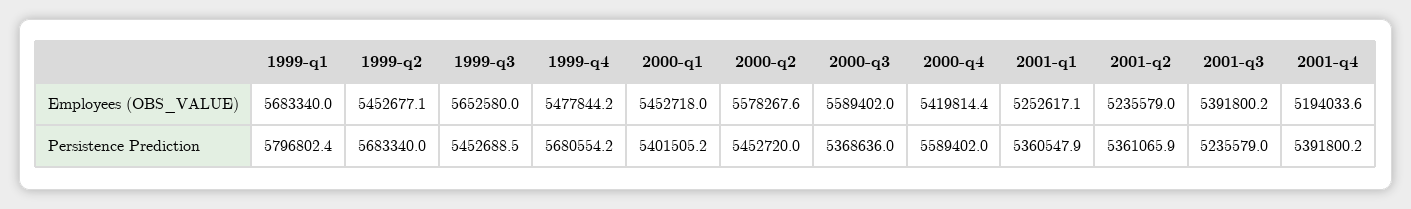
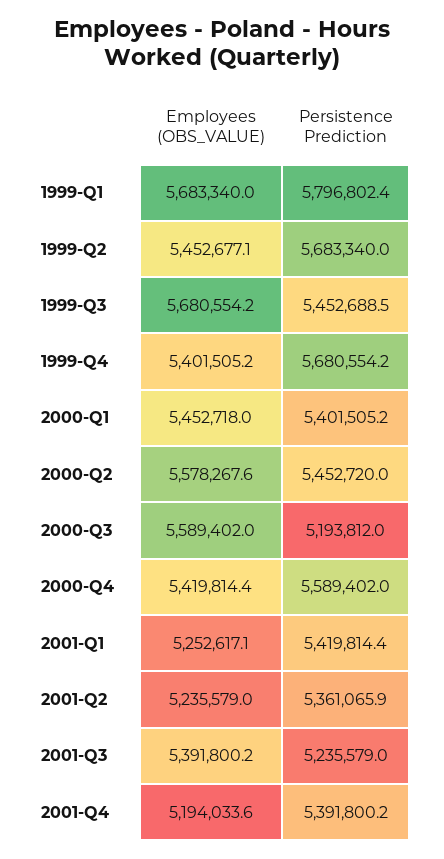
1999-q3, Employees (OBS_VALUE): 5652580 -> 5680554.2
1999-q4, Employees (OBS_VALUE): 5477844.2 -> 5401505.2
2000-q3, Persistence Prediction: 5368636 -> 5193812
2001-q1, Persistence Prediction: 5360547.9 -> 5419814.4

